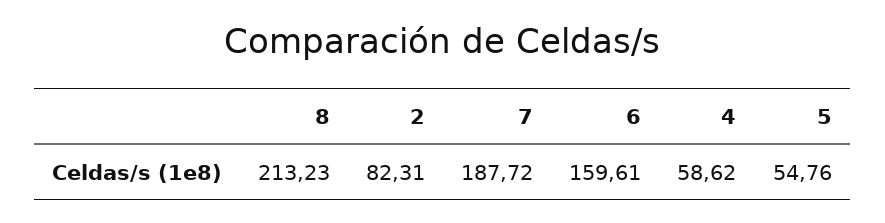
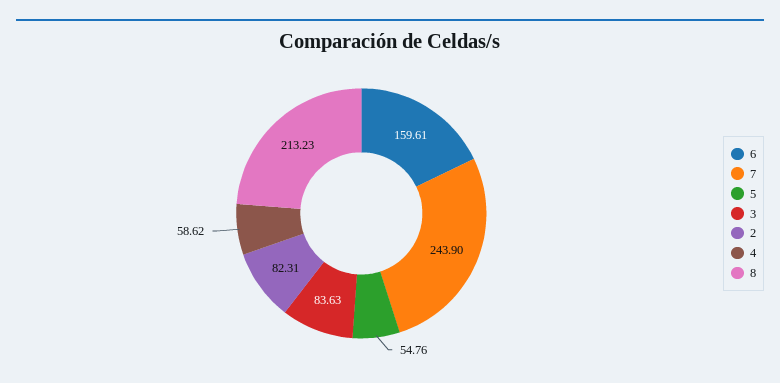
7: 187.72 -> 243.9
3: none -> 83.63

